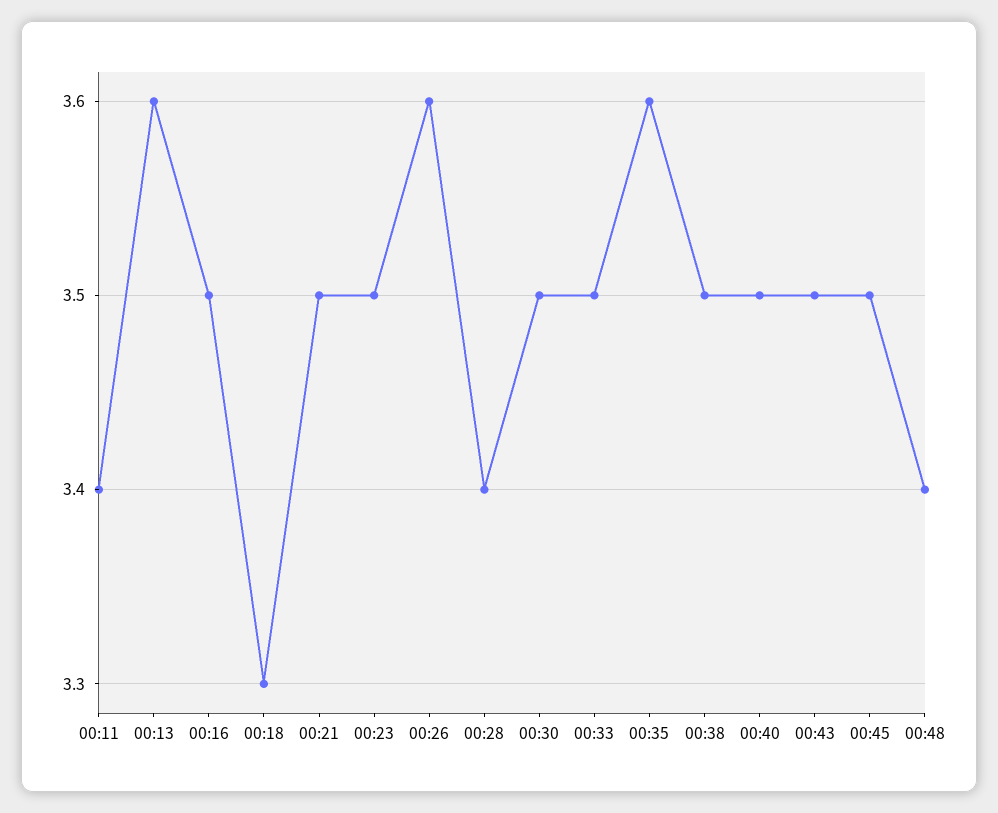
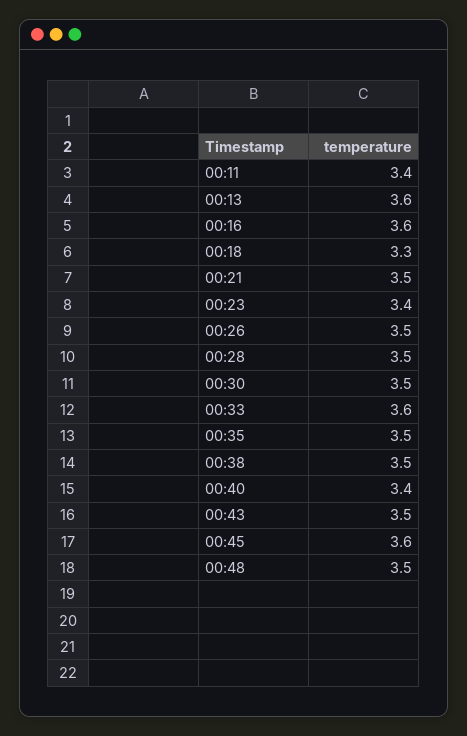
00:16: 3.5 -> 3.6
00:23: 3.5 -> 3.4
00:26: 3.6 -> 3.5
00:28: 3.4 -> 3.5
00:33: 3.5 -> 3.6
00:35: 3.6 -> 3.5
00:40: 3.5 -> 3.4
00:45: 3.5 -> 3.6
00:48: 3.4 -> 3.5

